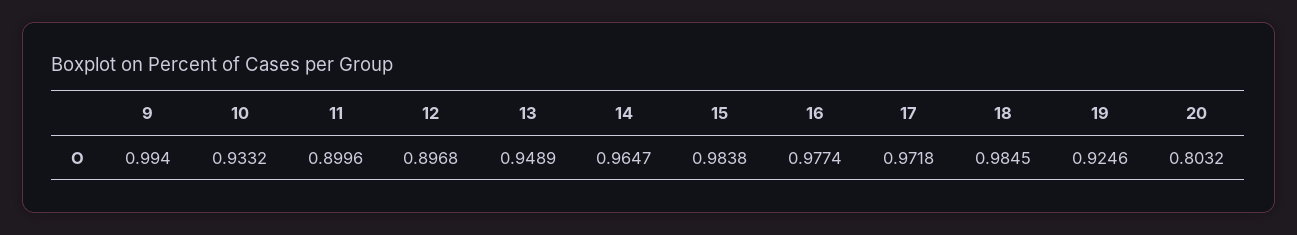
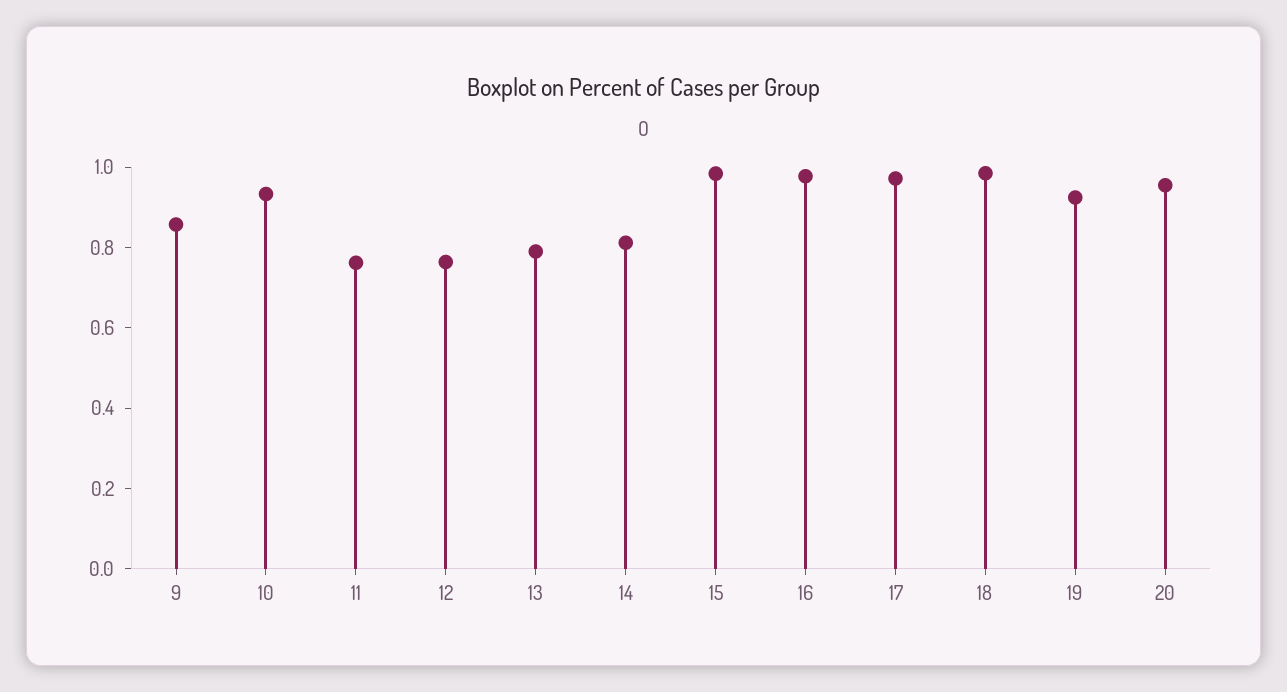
9: 0.994 -> 0.85
11: 0.8996 -> 0.75
12: 0.8968 -> 0.75
13: 0.9489 -> 0.8
14: 0.9647 -> 0.8
20: 0.8032 -> 0.95

